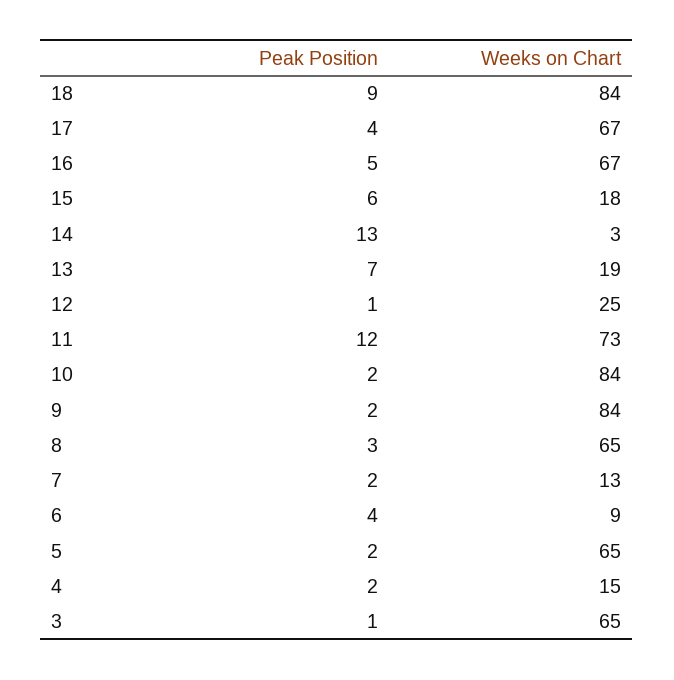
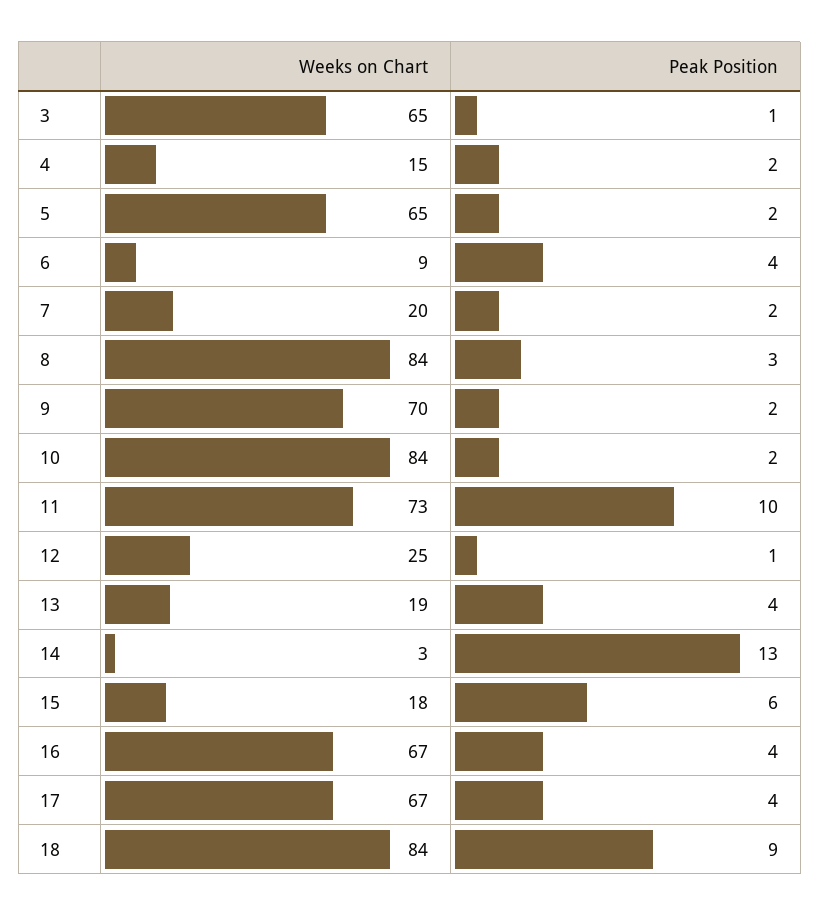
Peak Position, 16: 5 -> 4
Peak Position, 13: 7 -> 4
Peak Position, 11: 12 -> 10
Weeks on Chart, 9: 84 -> 70
Weeks on Chart, 8: 65 -> 84
Weeks on Chart, 7: 13 -> 20

